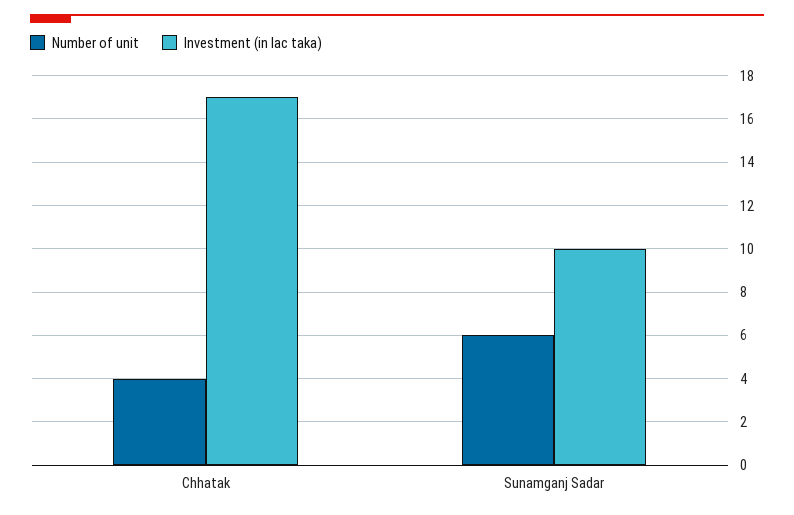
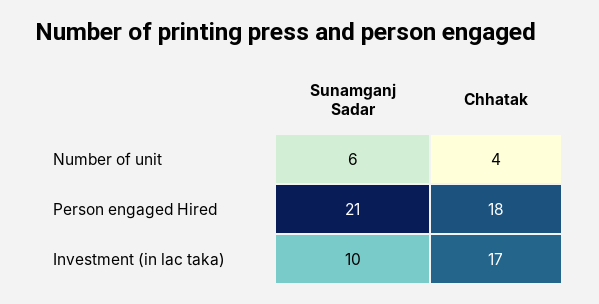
Person engaged Hired, Sunamganj Sadar: none -> 21
Person engaged Hired, Chhatak: none -> 18

